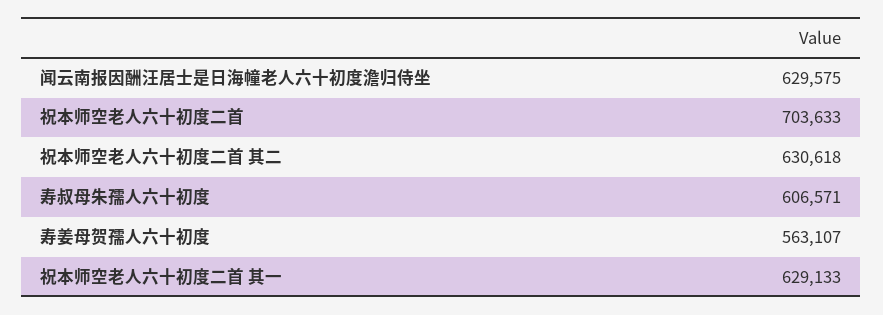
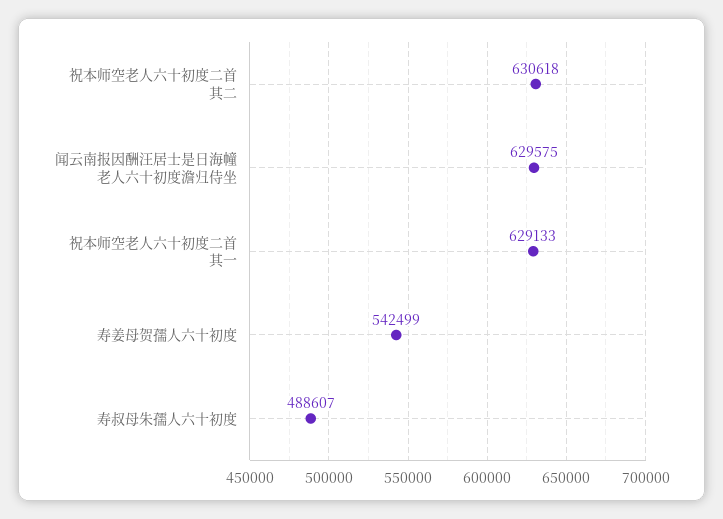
祝本师空老人六十初度二首: 703633 -> none
寿叔母朱孺人六十初度: 606571 -> 488607
寿姜母贺孺人六十初度: 563107 -> 542499

